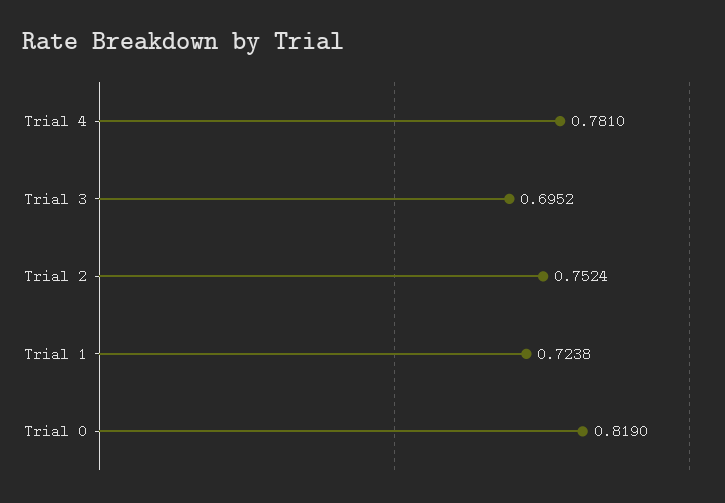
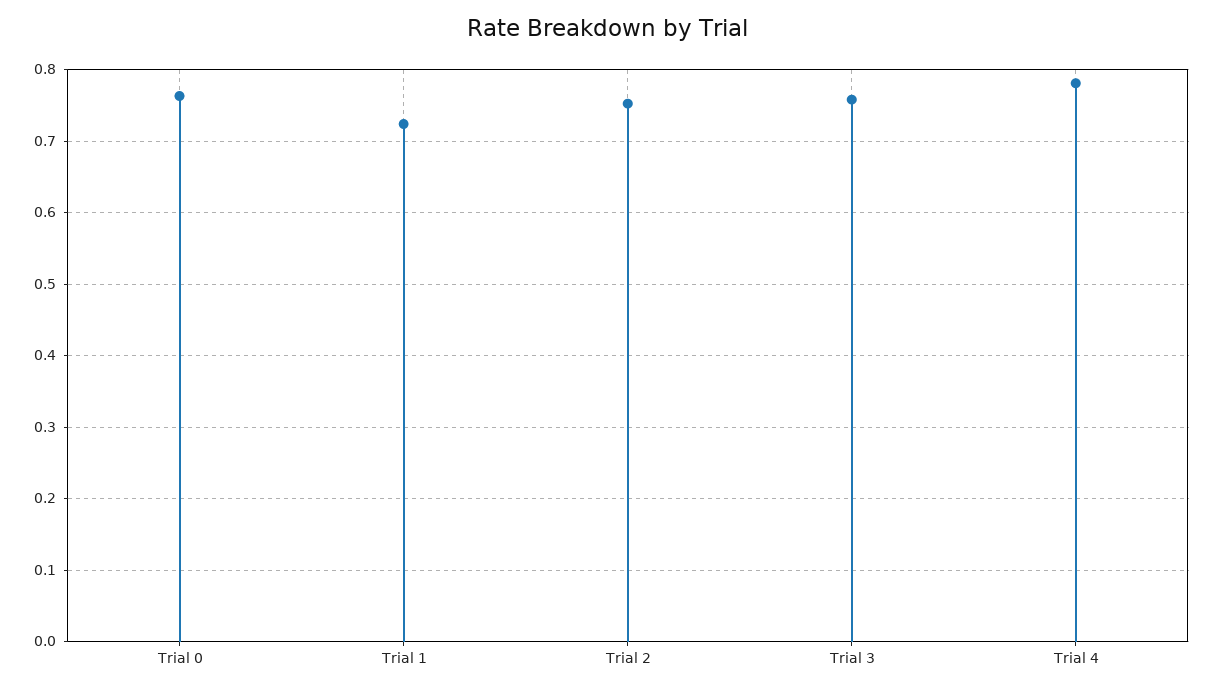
Trial 3: 0.6952 -> 0.76
Trial 0: 0.819 -> 0.76

